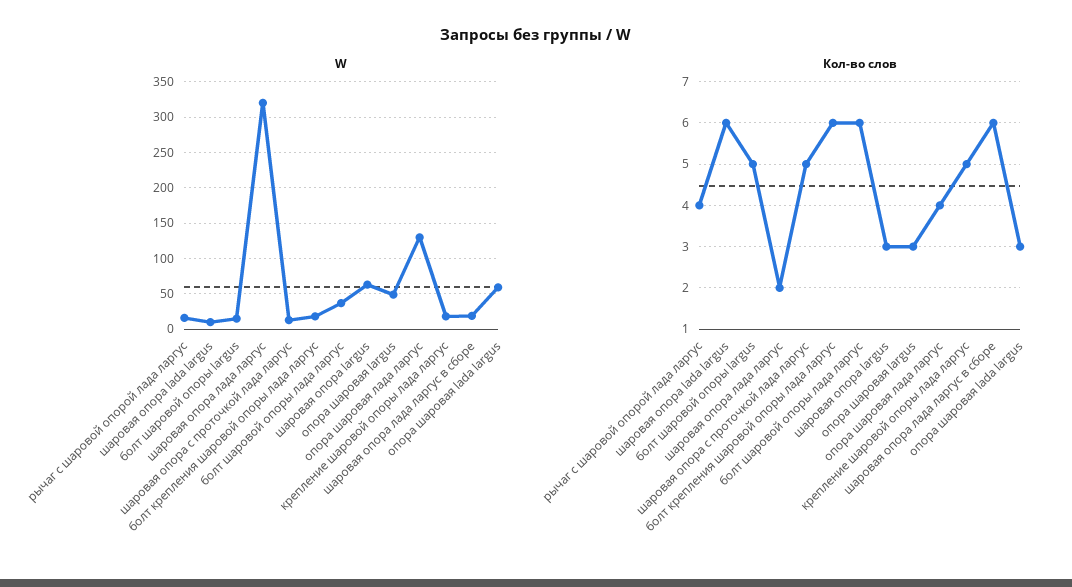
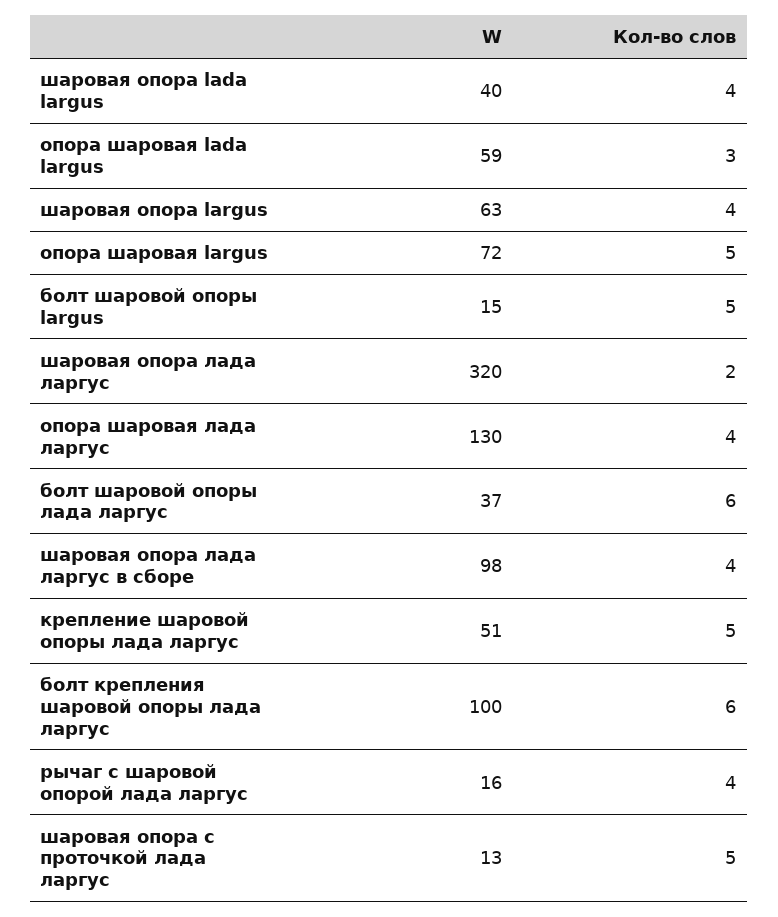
W, шаровая опора lada largus: 10 -> 40
W, болт крепления шаровой опоры лада ларгус: 20 -> 100
W, опора шаровая largus: 50 -> 72
W, крепление шаровой опоры лада ларгус: 20 -> 51
W, шаровая опора лада ларгус в сборе: 20 -> 98
Кол-во слов, шаровая опора lada largus: 6 -> 4
Кол-во слов, шаровая опора largus: 3 -> 4
Кол-во слов, опора шаровая largus: 3 -> 5
Кол-во слов, шаровая опора лада ларгус в сборе: 6 -> 4

